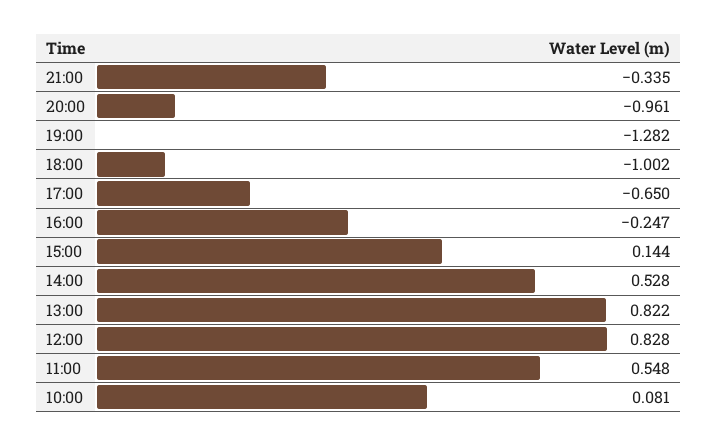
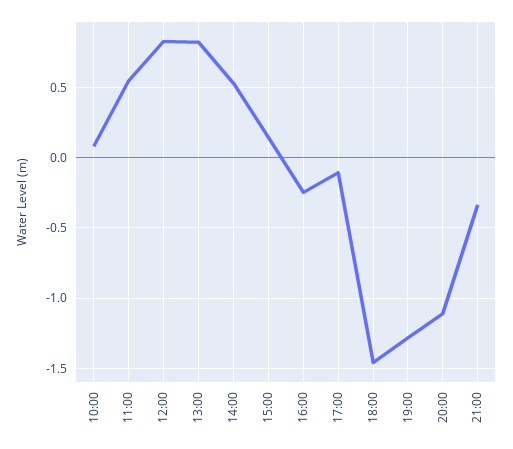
20:00: -0.961 -> -1.1
18:00: -1.002 -> -1.45
17:00: -0.65 -> -0.1

